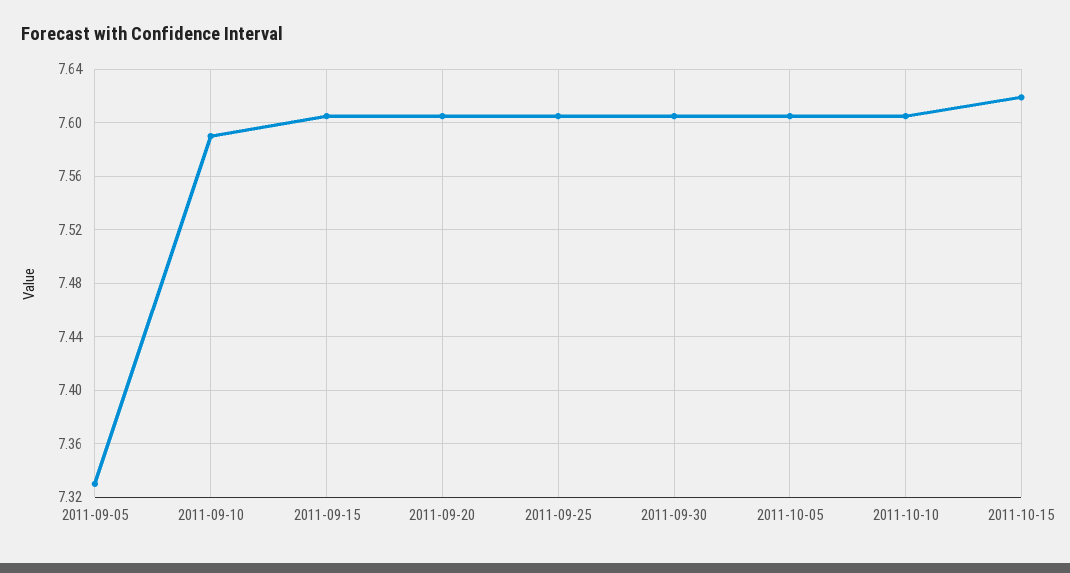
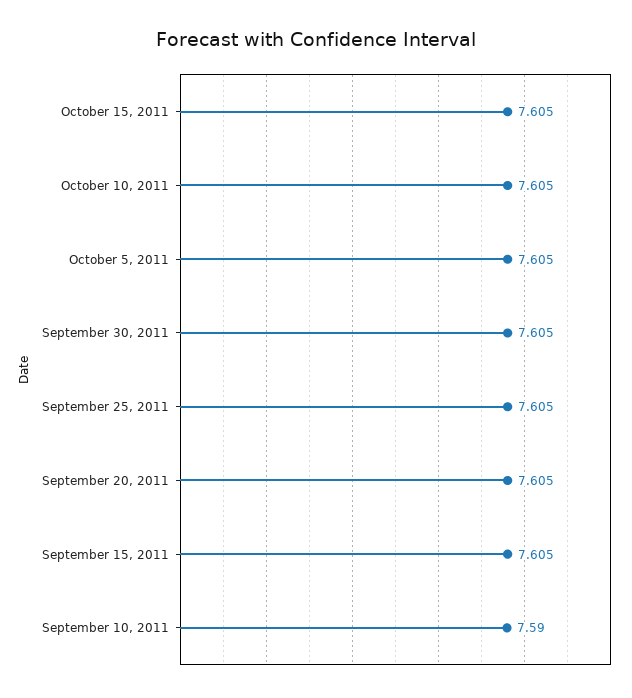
2011-09-05: 7.33 -> none
2011-10-15: 7.62 -> 7.605

